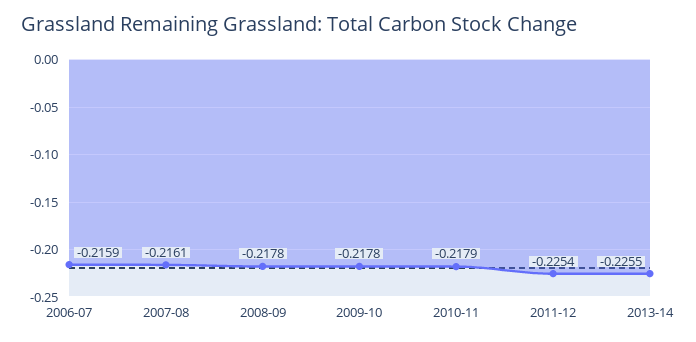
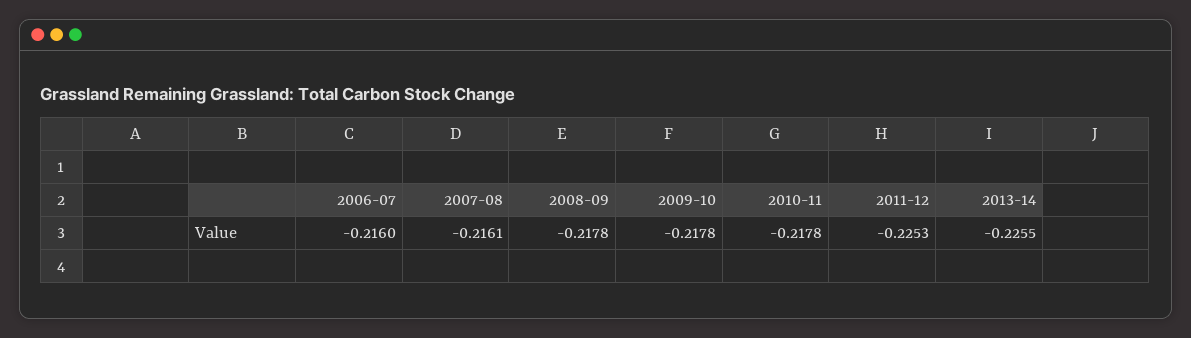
2006-07: -0.2159 -> -0.216
2010-11: -0.2179 -> -0.2178
2011-12: -0.2254 -> -0.2253

